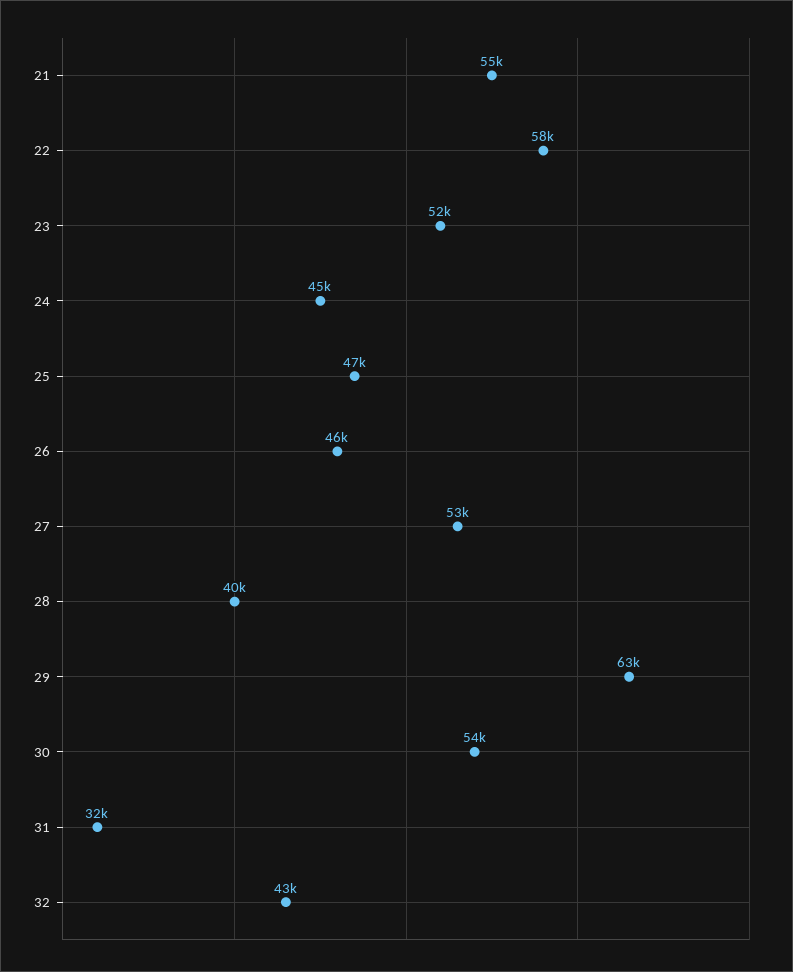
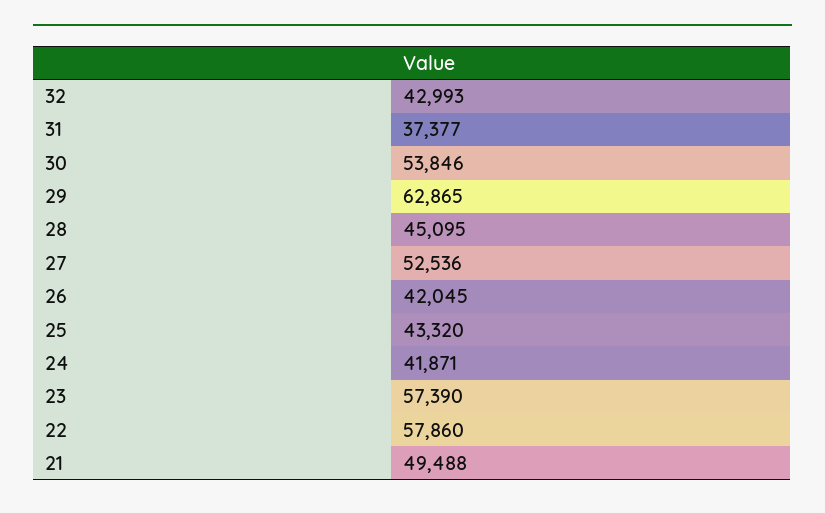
21: 55000 -> 49488
23: 52000 -> 57390
24: 45000 -> 41871
25: 47000 -> 43320
26: 46000 -> 42045
28: 40000 -> 45095
31: 32000 -> 37377

